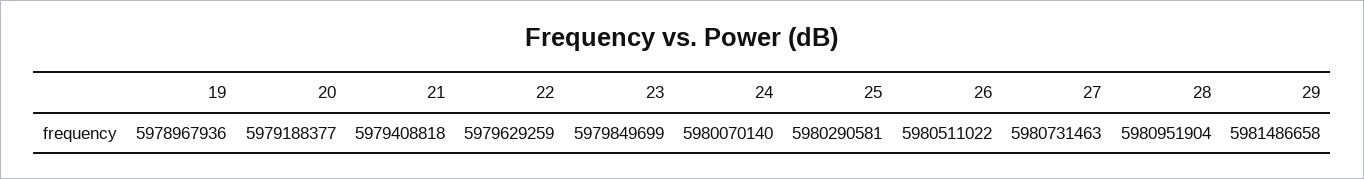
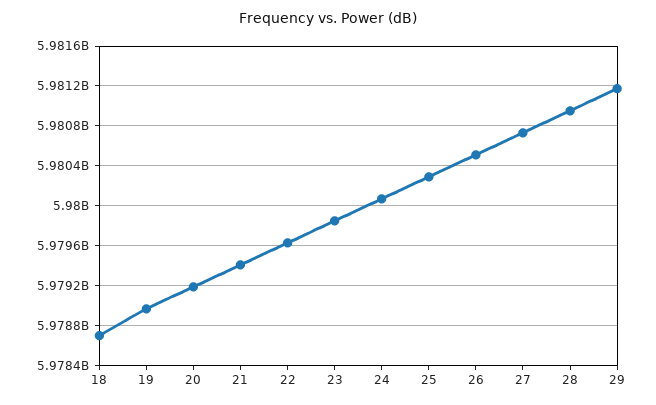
29: 5981486658 -> 5981200000
18: none -> 5978700000

